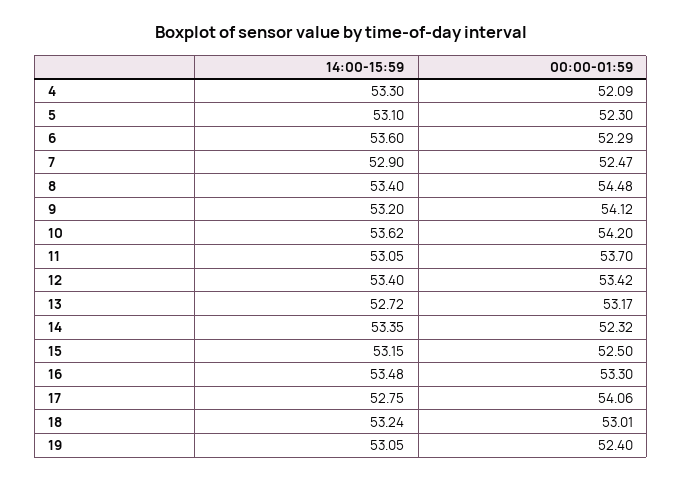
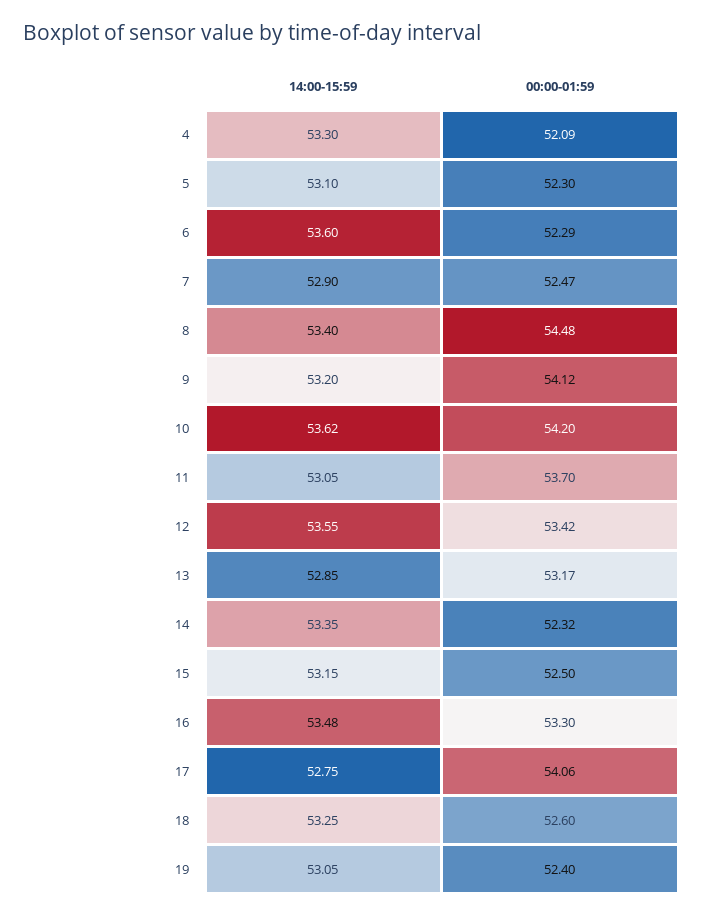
14:00-15:59, 12: 53.4 -> 53.55
14:00-15:59, 13: 52.72 -> 52.85
14:00-15:59, 18: 53.24 -> 53.25
00:00-01:59, 18: 53.01 -> 52.6

